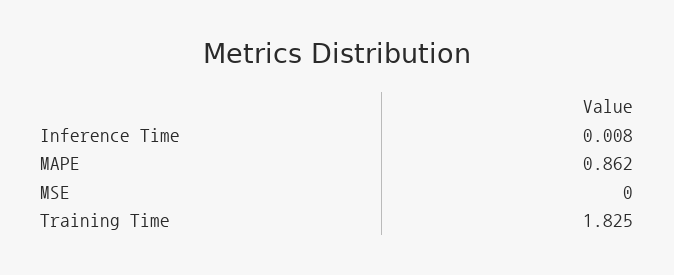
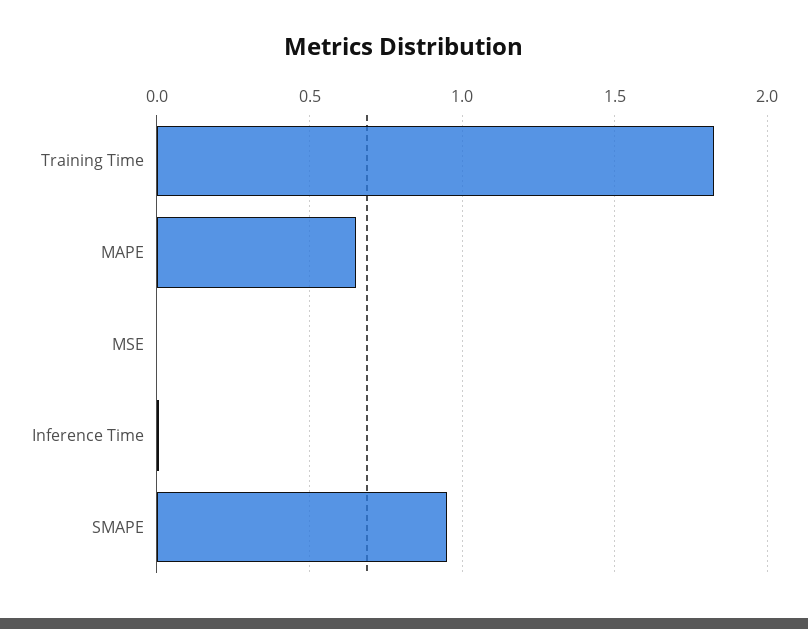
MAPE: 0.862 -> 0.65
SMAPE: none -> 0.95

